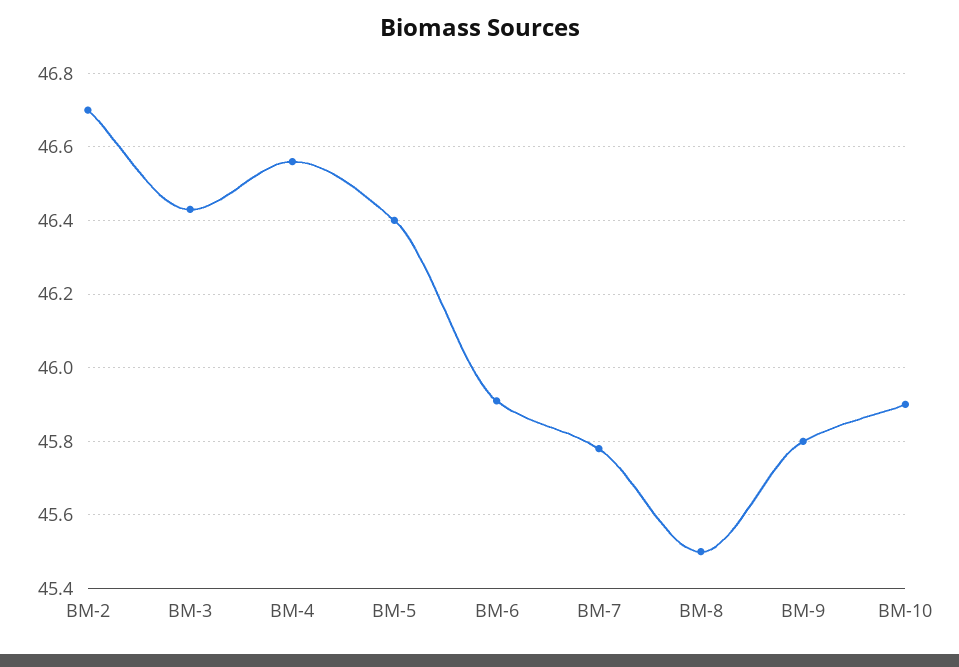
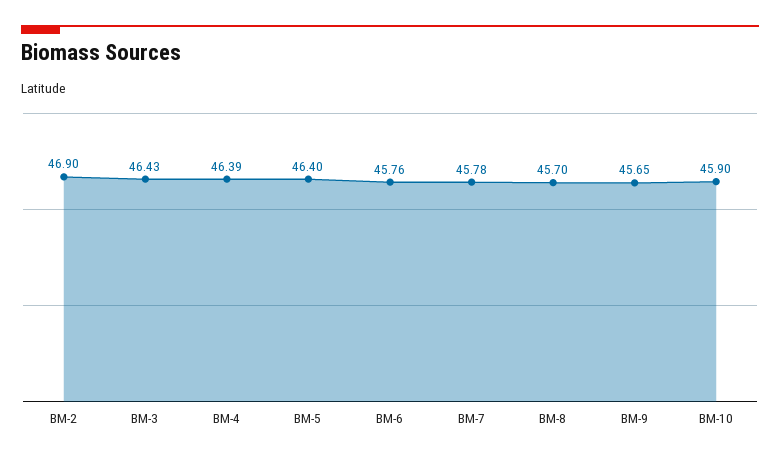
BM-2: 46.7 -> 46.9
BM-4: 46.55 -> 46.39
BM-6: 45.9 -> 45.76
BM-8: 45.5 -> 45.7
BM-9: 45.8 -> 45.65

